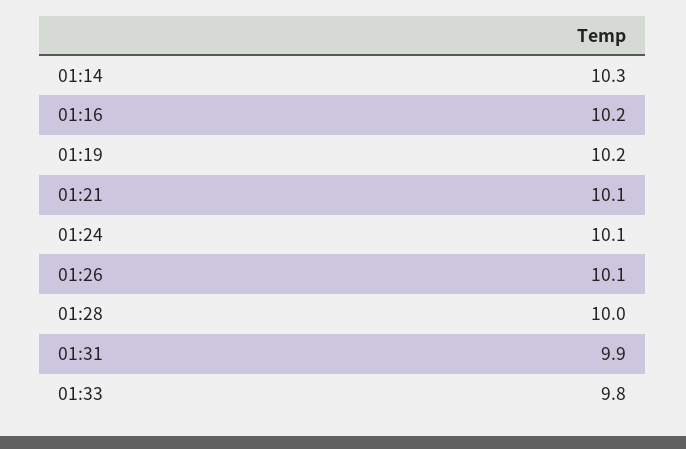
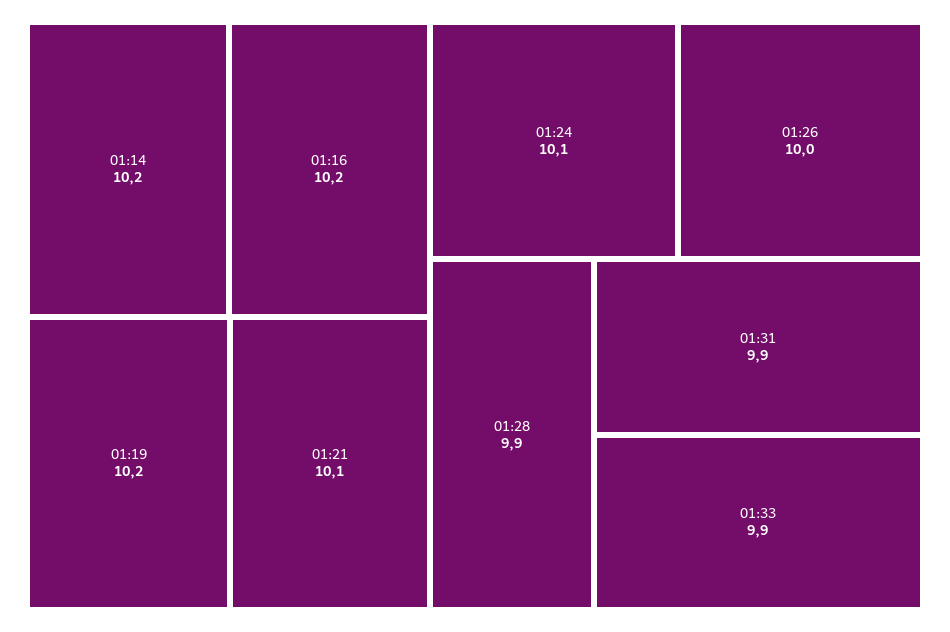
01:14: 10.3 -> 10.2
01:26: 10.1 -> 10
01:28: 10 -> 9.9
01:33: 9.8 -> 9.9

